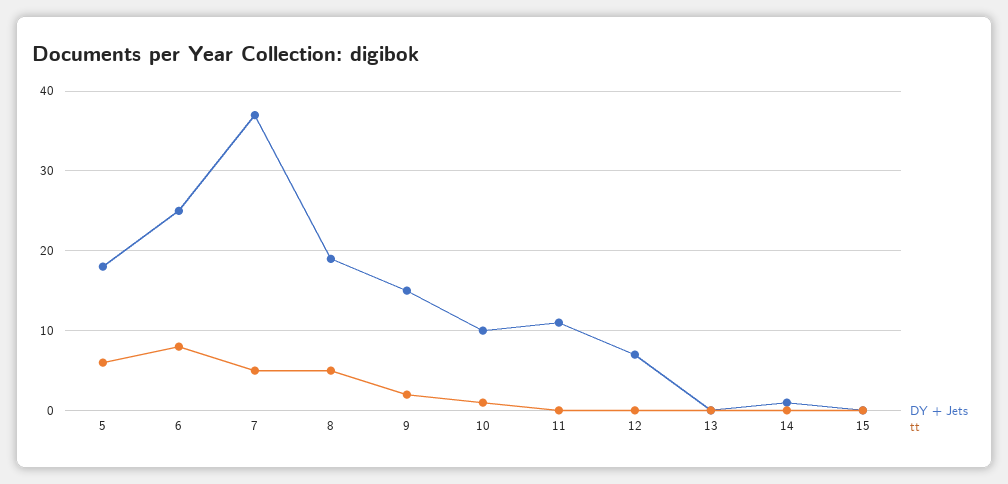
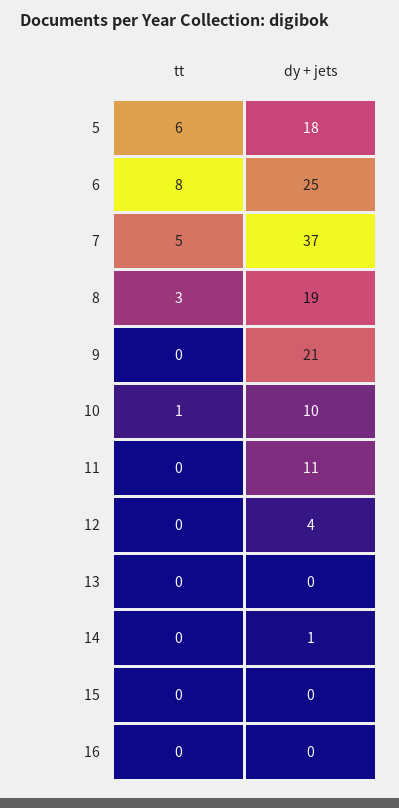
tt, 8: 5 -> 3
DY + Jets, 9: 15 -> 21
tt, 9: 2 -> 0
DY + Jets, 12: 7 -> 4
tt, 16: none -> 0
DY + Jets, 16: none -> 0

